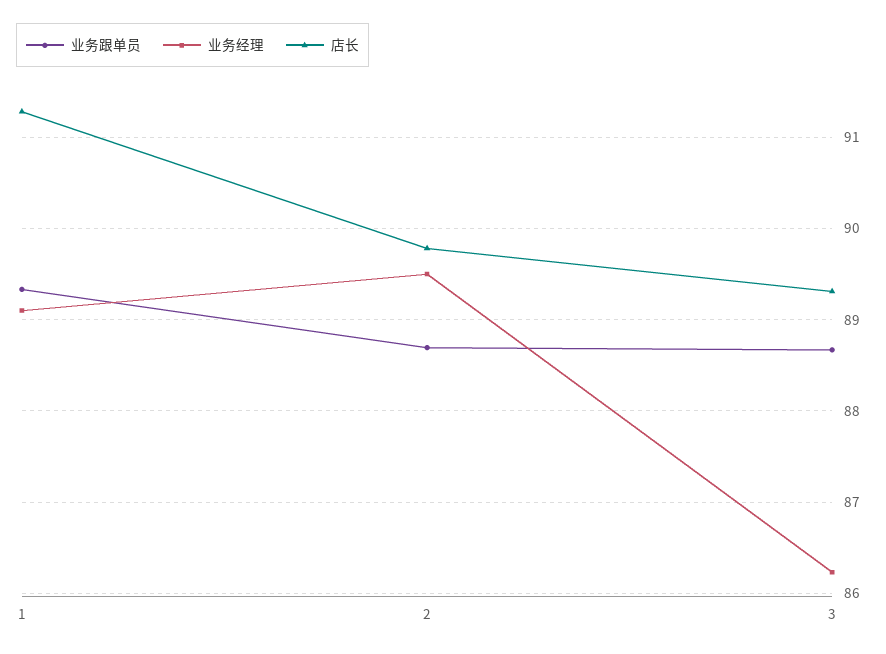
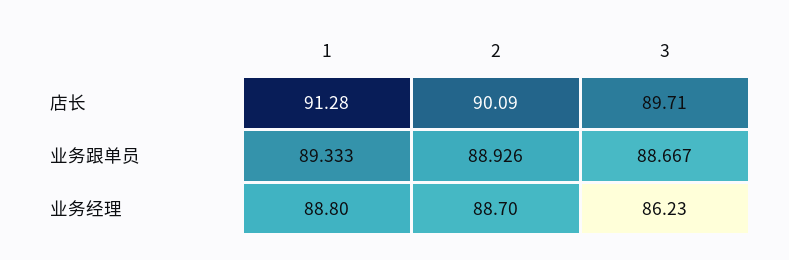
业务经理, 1: 89.1 -> 88.8
业务跟单员, 2: 88.7 -> 88.926
业务经理, 2: 89.5 -> 88.7
店长, 2: 89.8 -> 90.09
店长, 3: 89.3 -> 89.71

